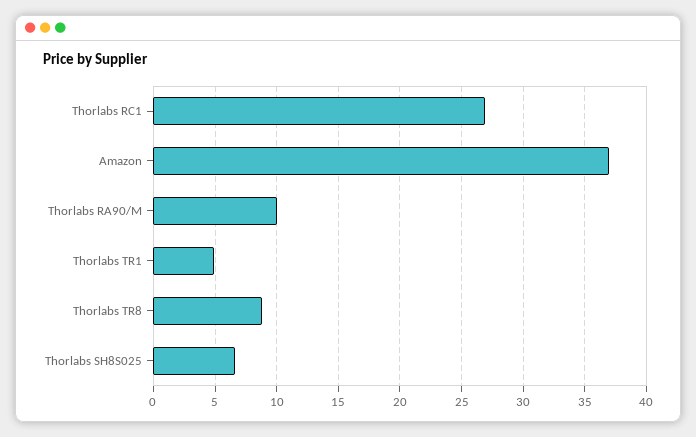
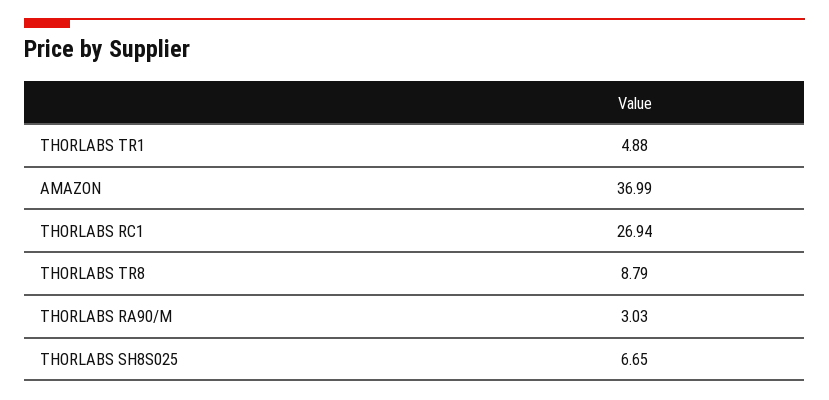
Thorlabs RA90/M: 10 -> 3.03

